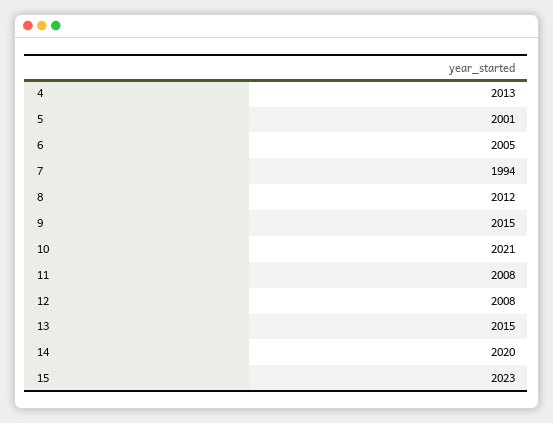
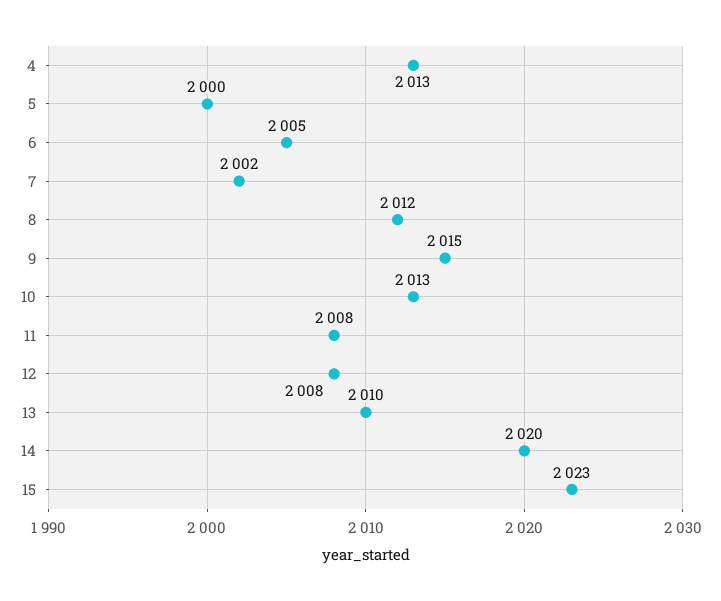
5: 2001 -> 2000
7: 1994 -> 2002
10: 2021 -> 2013
13: 2015 -> 2010

